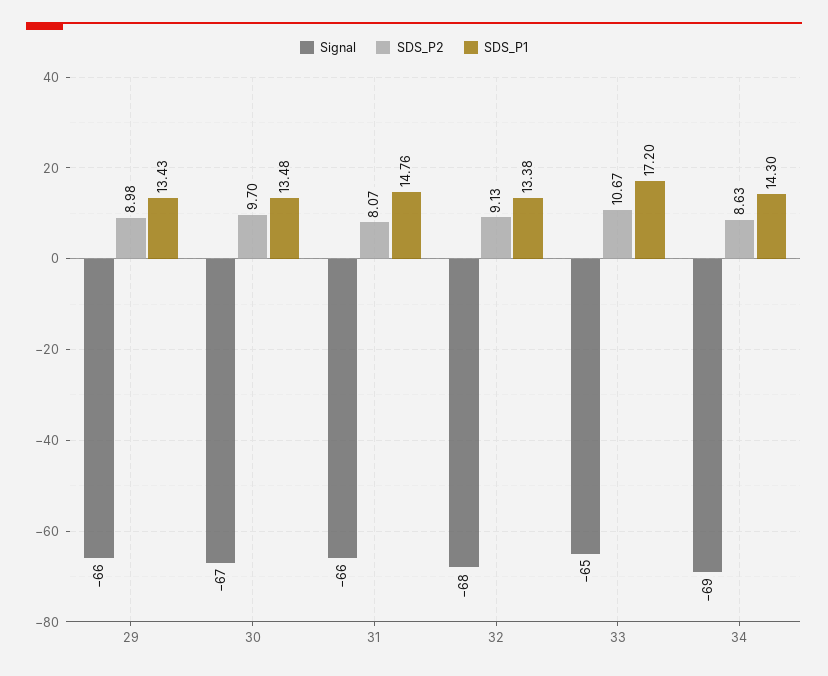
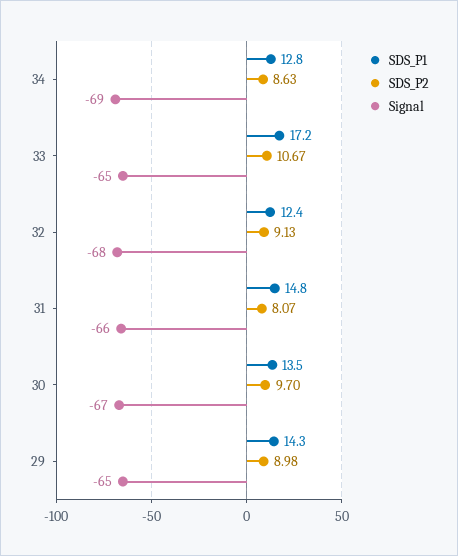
Signal, 29: -66 -> -65
SDS_P1, 29: 13.43 -> 14.3
SDS_P1, 32: 13.38 -> 12.4
SDS_P1, 34: 14.3 -> 12.8

